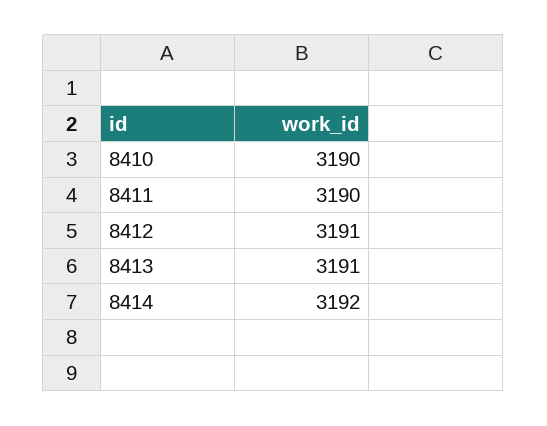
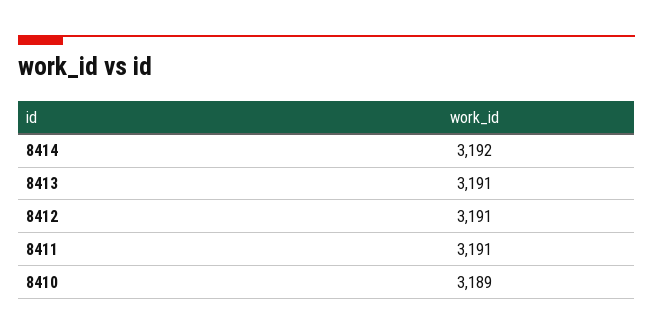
8410: 3190 -> 3189
8411: 3190 -> 3191

